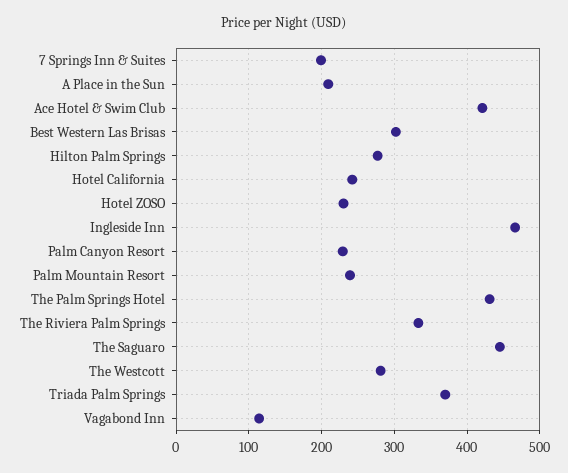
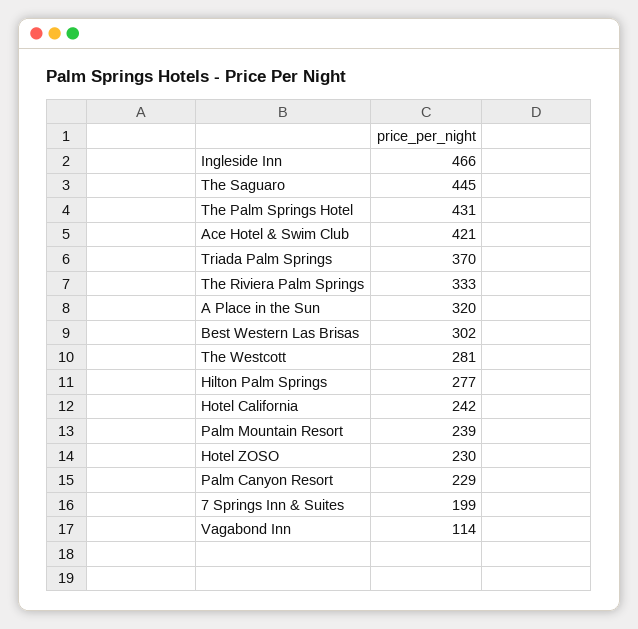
A Place in the Sun: 210 -> 320

